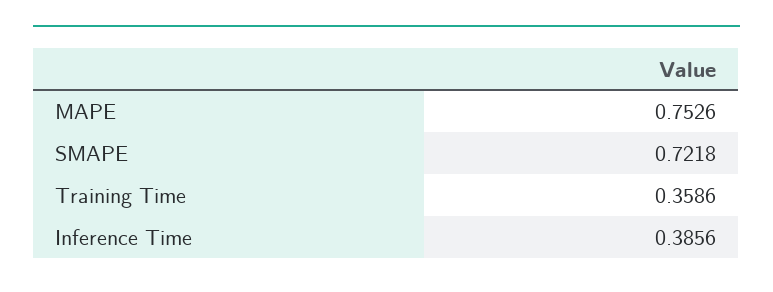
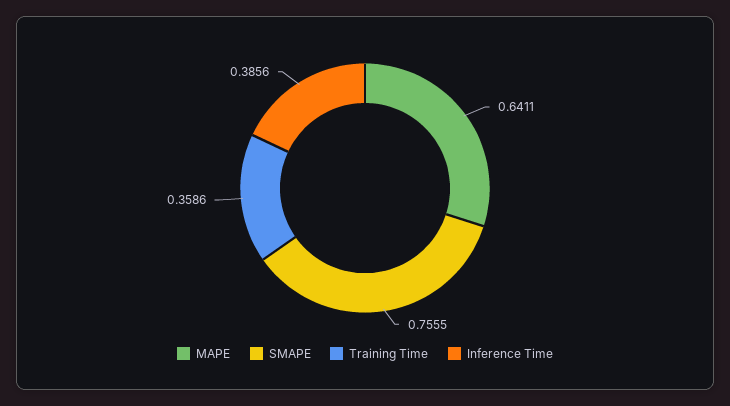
MAPE: 0.7526 -> 0.6411
SMAPE: 0.7218 -> 0.7555

